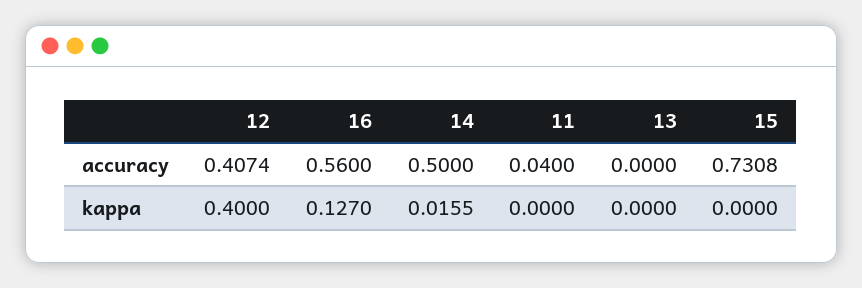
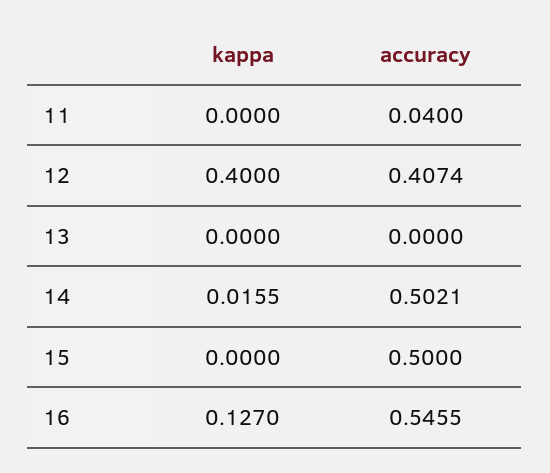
16, accuracy: 0.56 -> 0.5455
14, accuracy: 0.5 -> 0.5021
15, accuracy: 0.7308 -> 0.5

